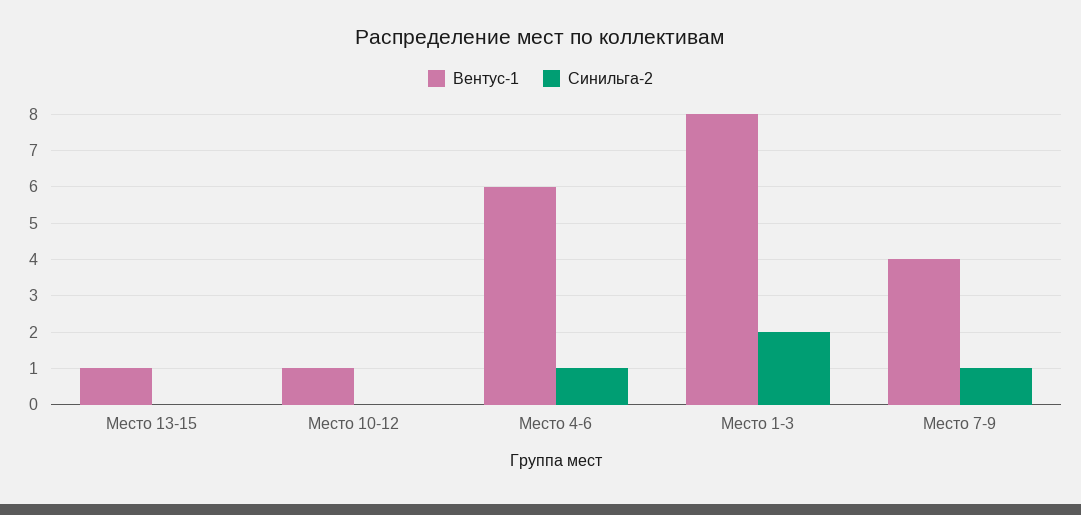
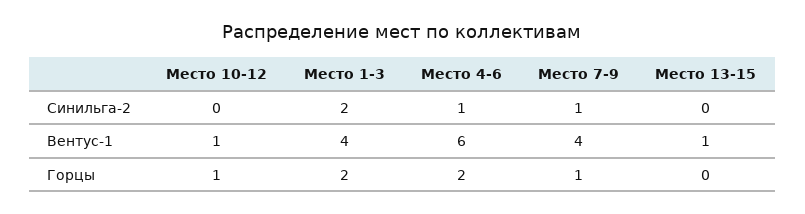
Вентус-1, Место 1-3: 8 -> 4
Горцы, Место 10-12: none -> 1
Горцы, Место 1-3: none -> 2
Горцы, Место 4-6: none -> 2
Горцы, Место 7-9: none -> 1
Горцы, Место 13-15: none -> 0

